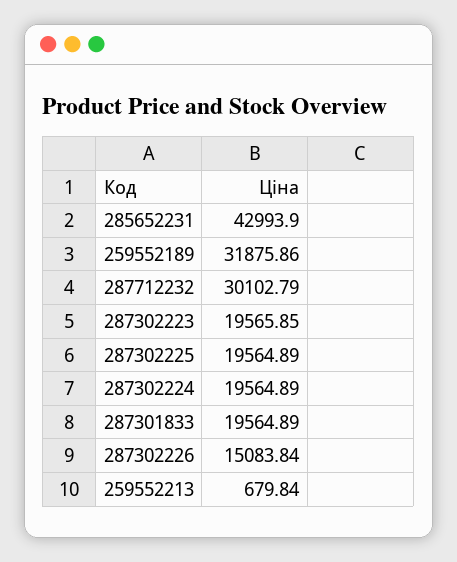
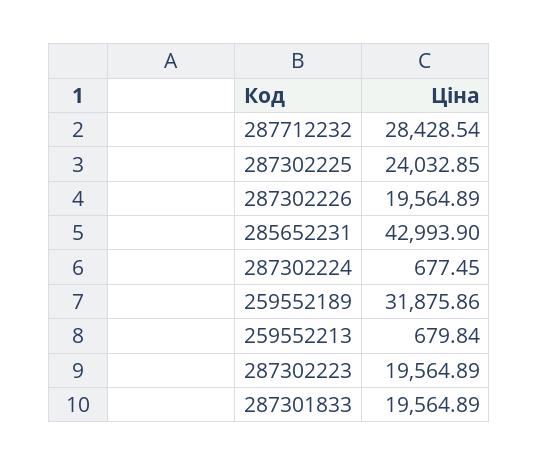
287712232: 30102.79 -> 28428.54
287302223: 19565.85 -> 19564.89
287302225: 19564.89 -> 24032.85
287302224: 19564.89 -> 677.45
287302226: 15083.84 -> 19564.89

